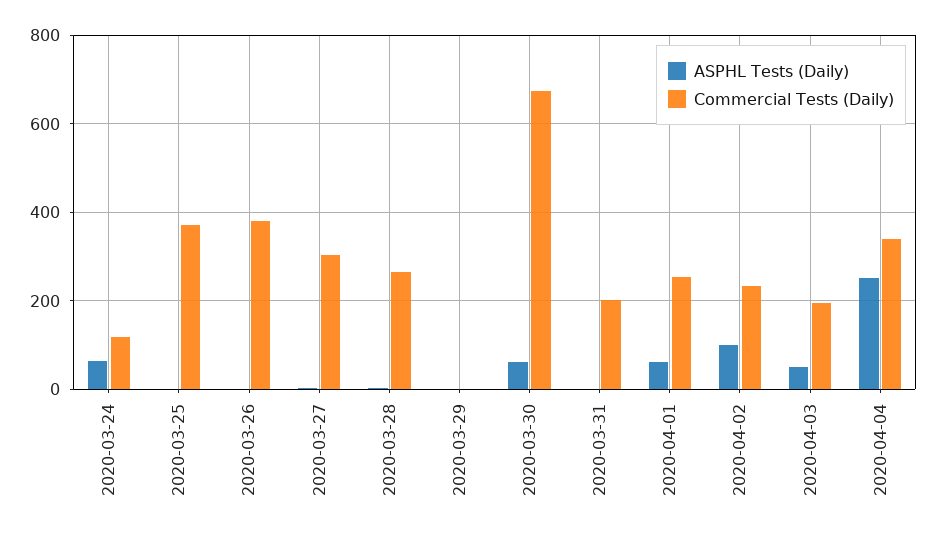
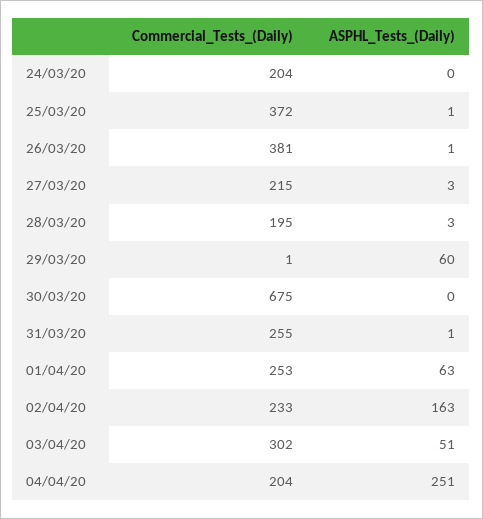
ASPHL Tests (Daily), 2020-03-24: 60 -> 0
Commercial Tests (Daily), 2020-03-24: 120 -> 204
Commercial Tests (Daily), 2020-03-27: 300 -> 215
Commercial Tests (Daily), 2020-03-28: 260 -> 195
ASPHL Tests (Daily), 2020-03-29: 0 -> 60
ASPHL Tests (Daily), 2020-03-30: 60 -> 0
Commercial Tests (Daily), 2020-03-31: 200 -> 255
ASPHL Tests (Daily), 2020-04-02: 100 -> 163
Commercial Tests (Daily), 2020-04-03: 200 -> 302
Commercial Tests (Daily), 2020-04-04: 340 -> 204

